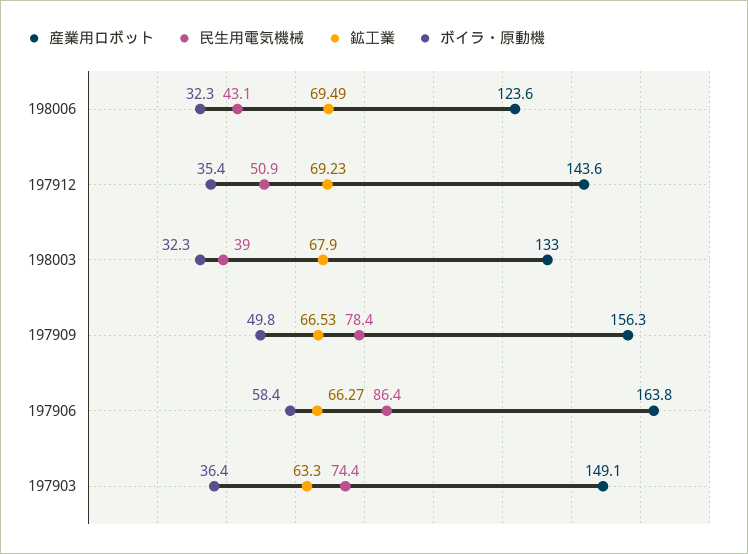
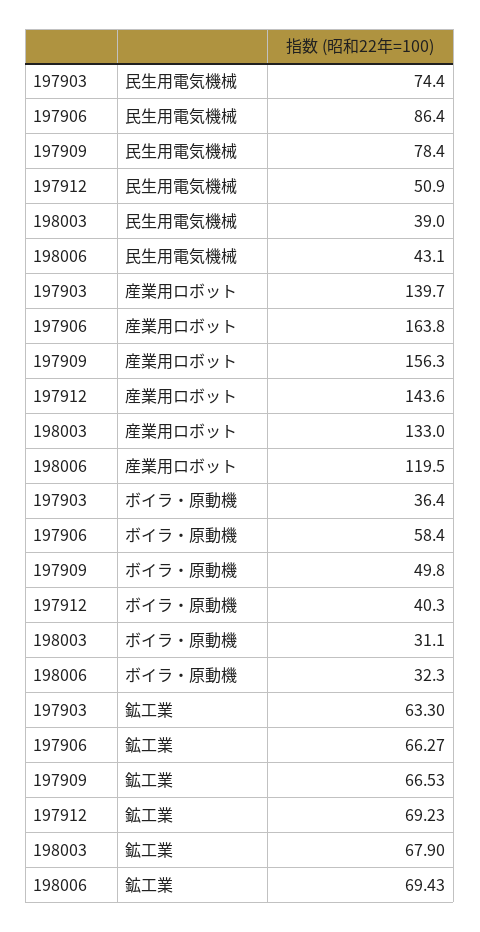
産業用ロボット, 198006: 123.6 -> 119.5
鉱工業, 198006: 69.49 -> 69.43
ボイラ・原動機, 197912: 35.4 -> 40.3
ボイラ・原動機, 198003: 32.3 -> 31.1
産業用ロボット, 197903: 149.1 -> 139.7

